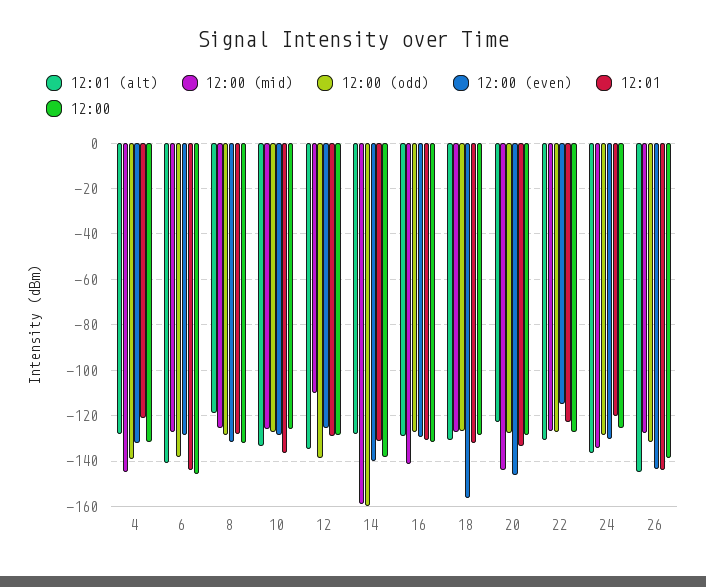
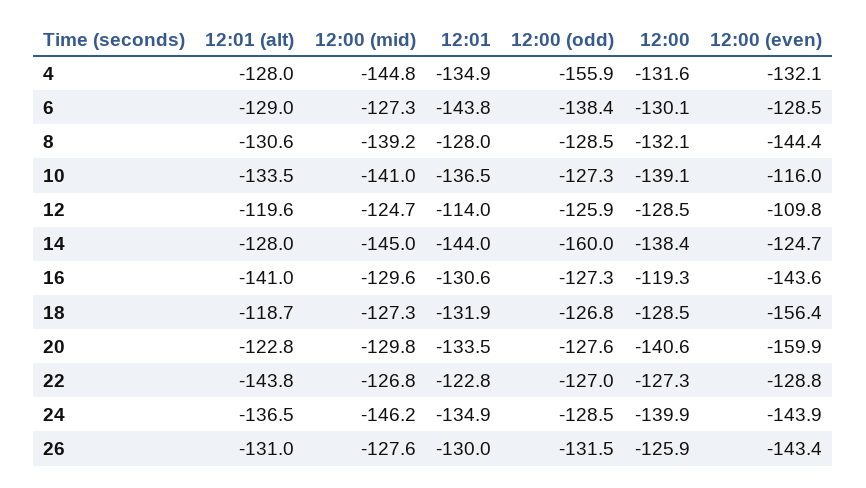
12:00 (odd), 4: -140 -> -155.9
12:01, 4: -120 -> -134.9
12:01 (alt), 6: -140 -> -129
12:00, 6: -145 -> -130.1
12:01 (alt), 8: -120 -> -130.6
12:00 (mid), 8: -125 -> -139.2
12:00 (even), 8: -130 -> -144.4
12:00 (mid), 10: -125 -> -141
12:00 (even), 10: -130 -> -116
12:00, 10: -125 -> -139.1
12:01 (alt), 12: -135 -> -119.6
12:00 (mid), 12: -110 -> -124.7
12:00 (odd), 12: -140 -> -125.9
12:00 (even), 12: -125 -> -109.8
12:01, 12: -130 -> -114
12:00 (mid), 14: -160 -> -145
12:00 (even), 14: -140 -> -124.7
12:01, 14: -130 -> -144
12:01 (alt), 16: -130 -> -141
12:00 (mid), 16: -140 -> -129.6
12:00 (even), 16: -130 -> -143.6
12:00, 16: -130 -> -119.3
12:01 (alt), 18: -130 -> -118.7
12:00 (mid), 20: -145 -> -129.8
12:00 (even), 20: -145 -> -159.9
12:00, 20: -130 -> -140.6
12:01 (alt), 22: -130 -> -143.8
12:00 (even), 22: -115 -> -128.8
12:00 (mid), 24: -135 -> -146.2
12:00 (even), 24: -130 -> -143.9
12:01, 24: -120 -> -134.9
12:00, 24: -125 -> -139.9
12:01 (alt), 26: -145 -> -131
12:01, 26: -145 -> -130
12:00, 26: -140 -> -125.9

